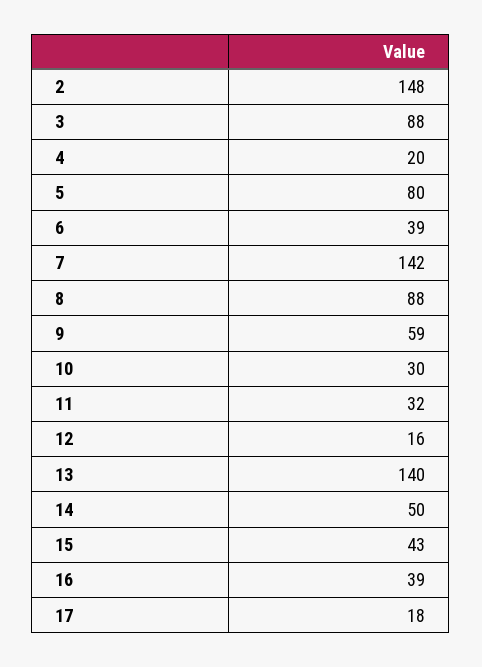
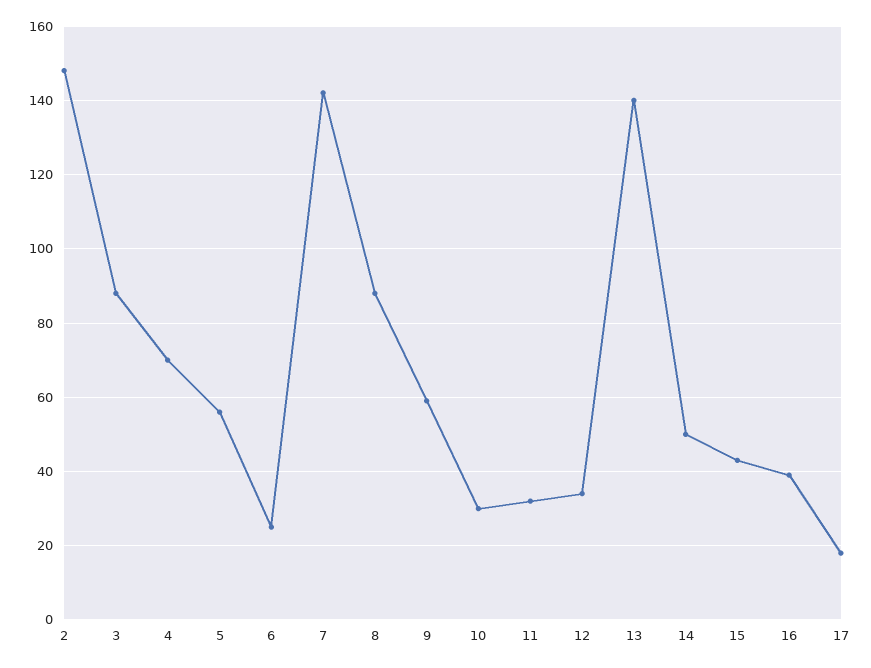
4: 20 -> 70
5: 80 -> 55
6: 39 -> 25
12: 16 -> 35

